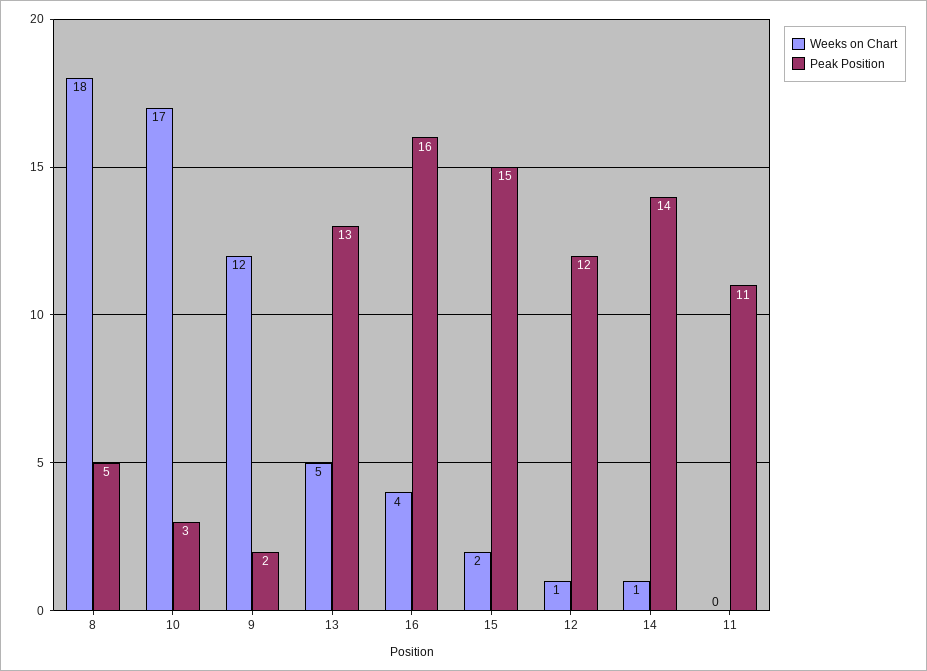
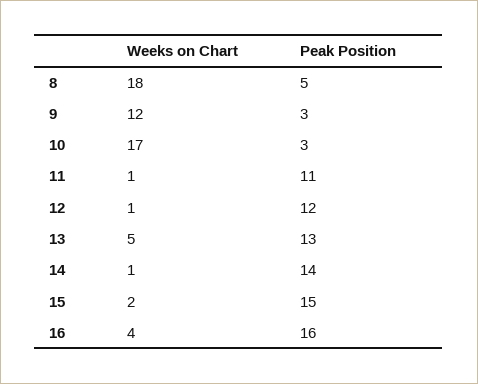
Peak Position, 9: 2 -> 3
Weeks on Chart, 11: 0 -> 1

